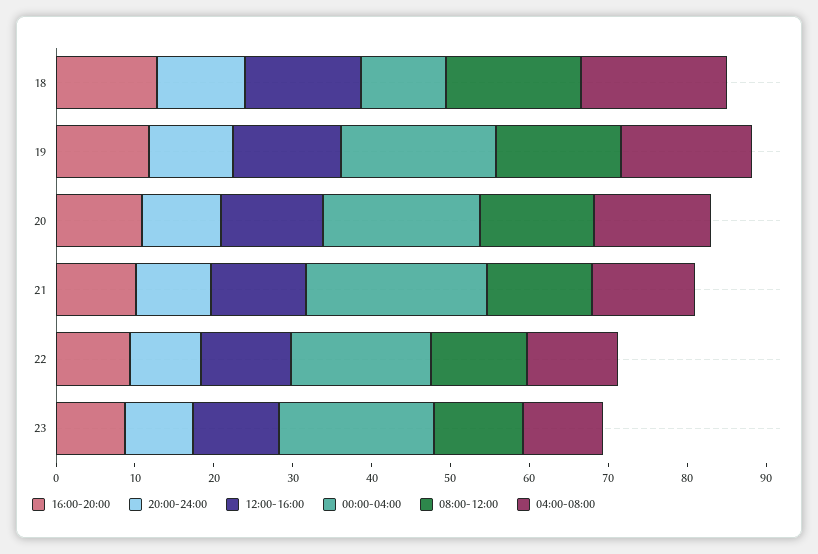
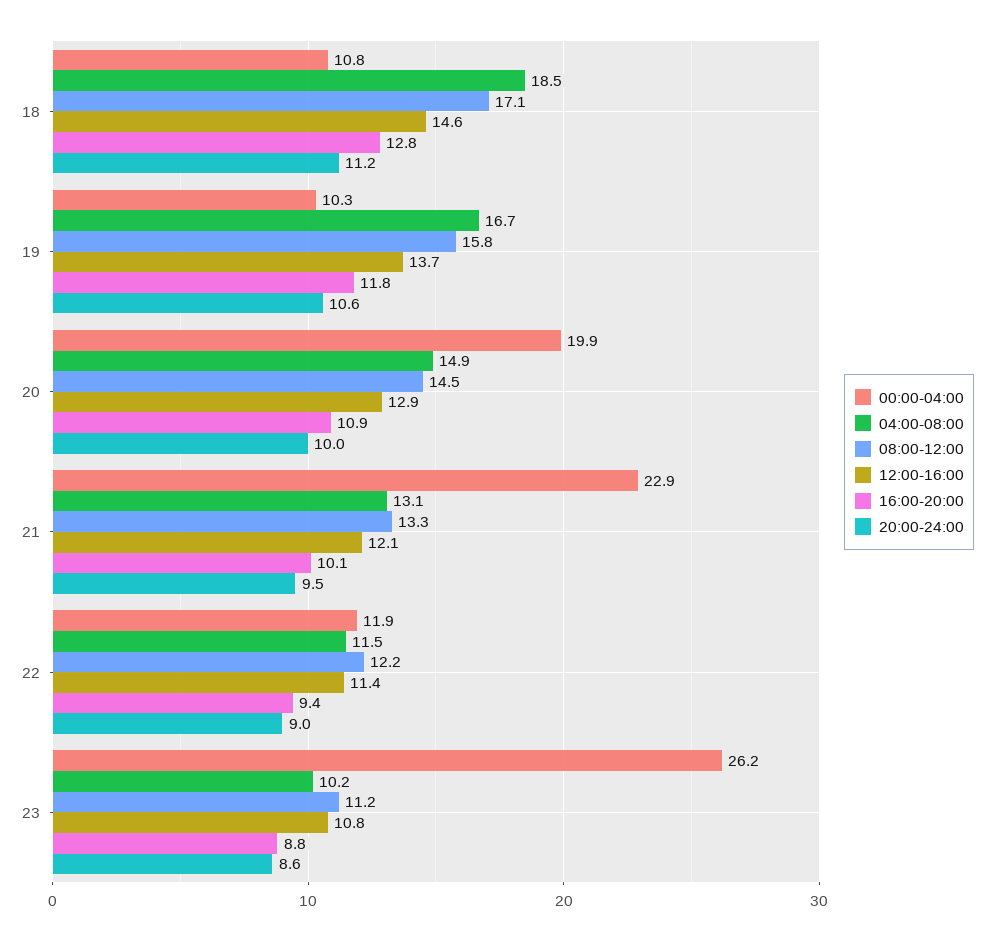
00:00-04:00, 19: 20 -> 10.3
00:00-04:00, 22: 18 -> 11.9
00:00-04:00, 23: 20 -> 26.2

